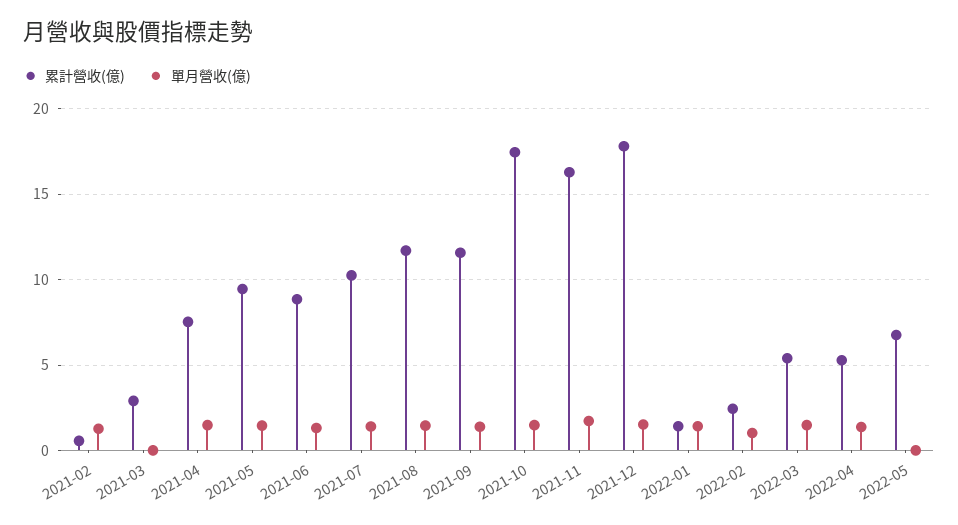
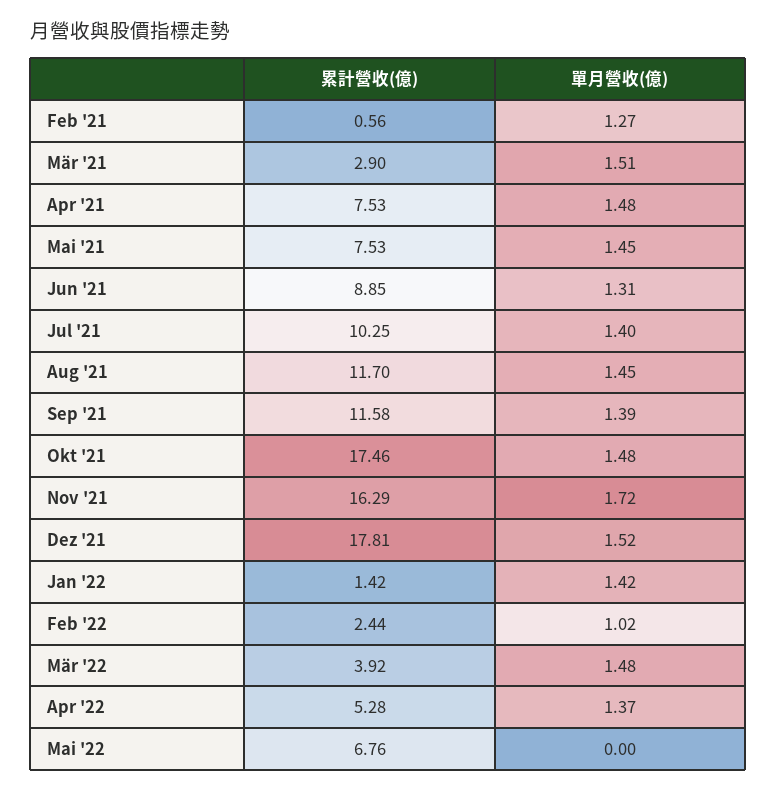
單月營收(億), 2021-03: 0 -> 1.51
累計營收(億), 2021-05: 9.5 -> 7.53
累計營收(億), 2022-03: 5.5 -> 3.92

